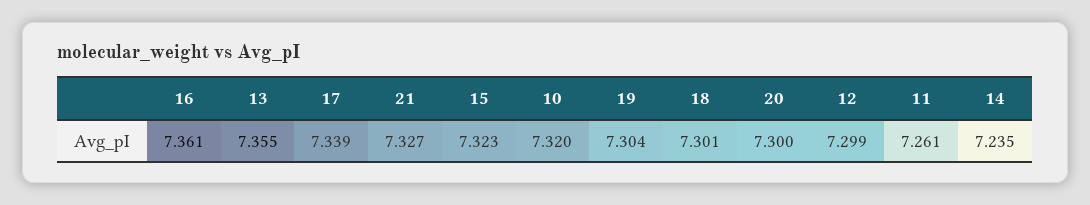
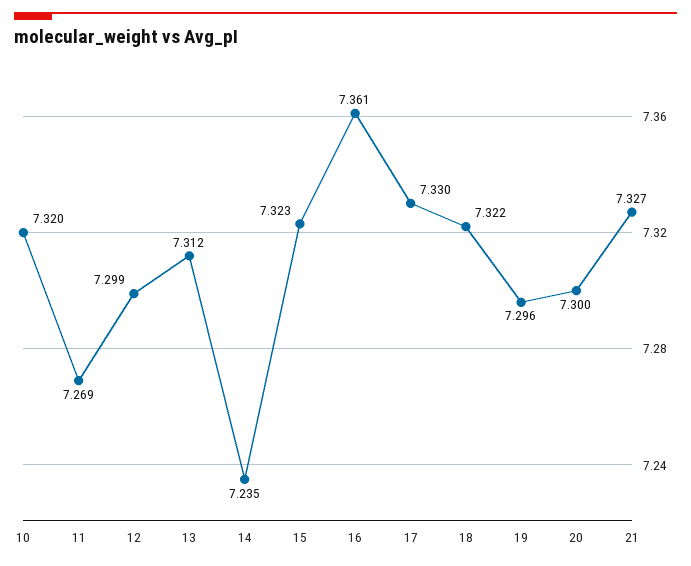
13: 7.355 -> 7.312
17: 7.339 -> 7.33
19: 7.304 -> 7.296
18: 7.301 -> 7.322
11: 7.261 -> 7.269

